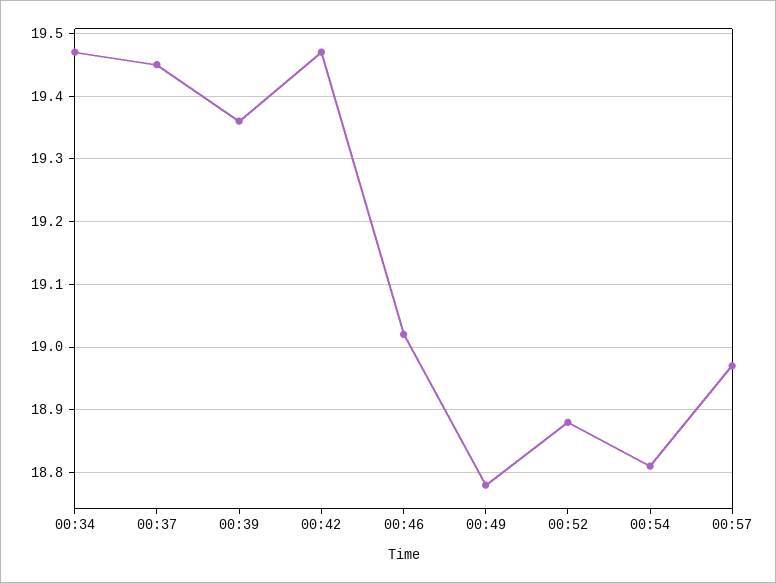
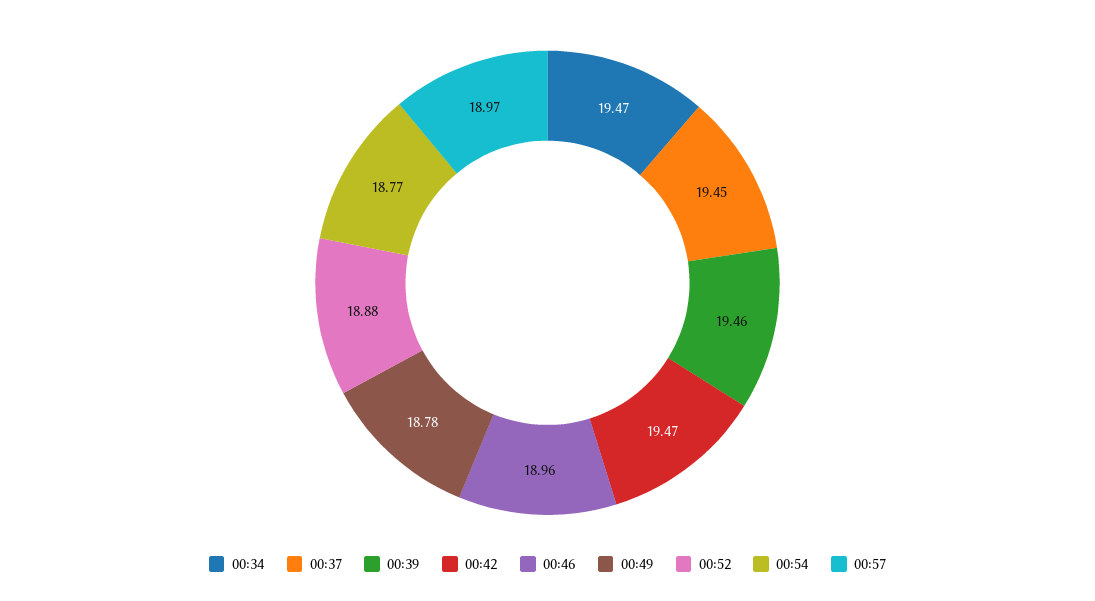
00:39: 19.36 -> 19.46
00:46: 19.02 -> 18.96
00:54: 18.81 -> 18.77

